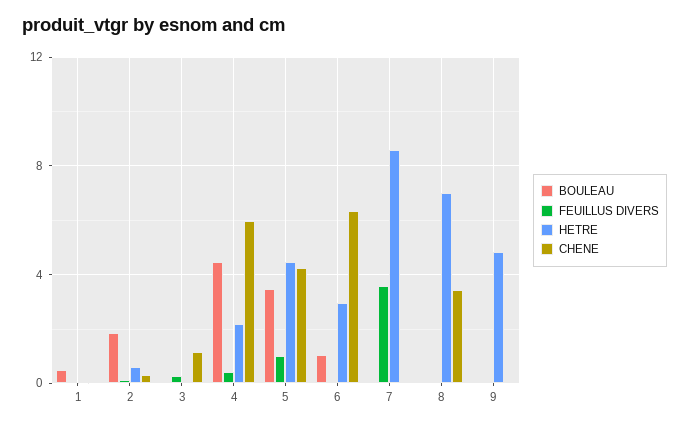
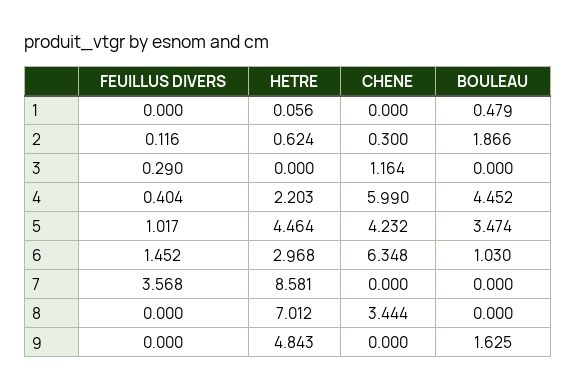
FEUILLUS DIVERS, 6: 0 -> 1.452
BOULEAU, 9: 0 -> 1.625

